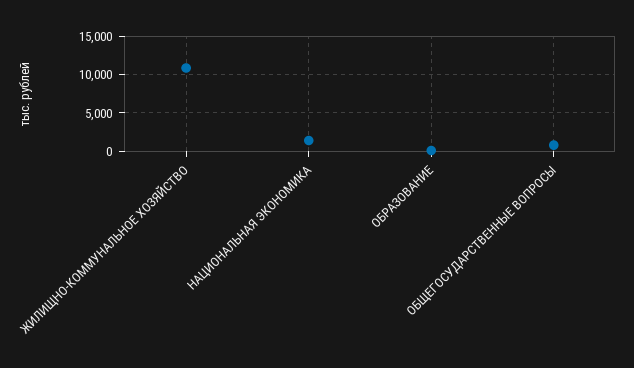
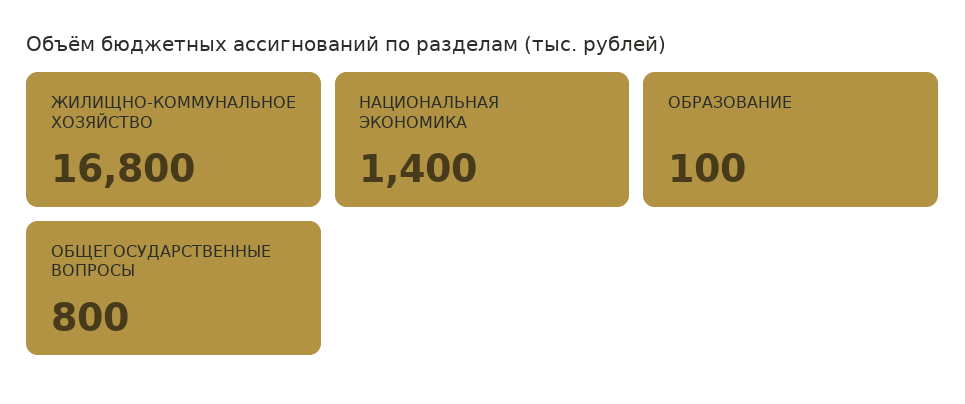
ЖИЛИЩНО-КОММУНАЛЬНОЕ ХОЗЯЙСТВО: 11000 -> 16800

